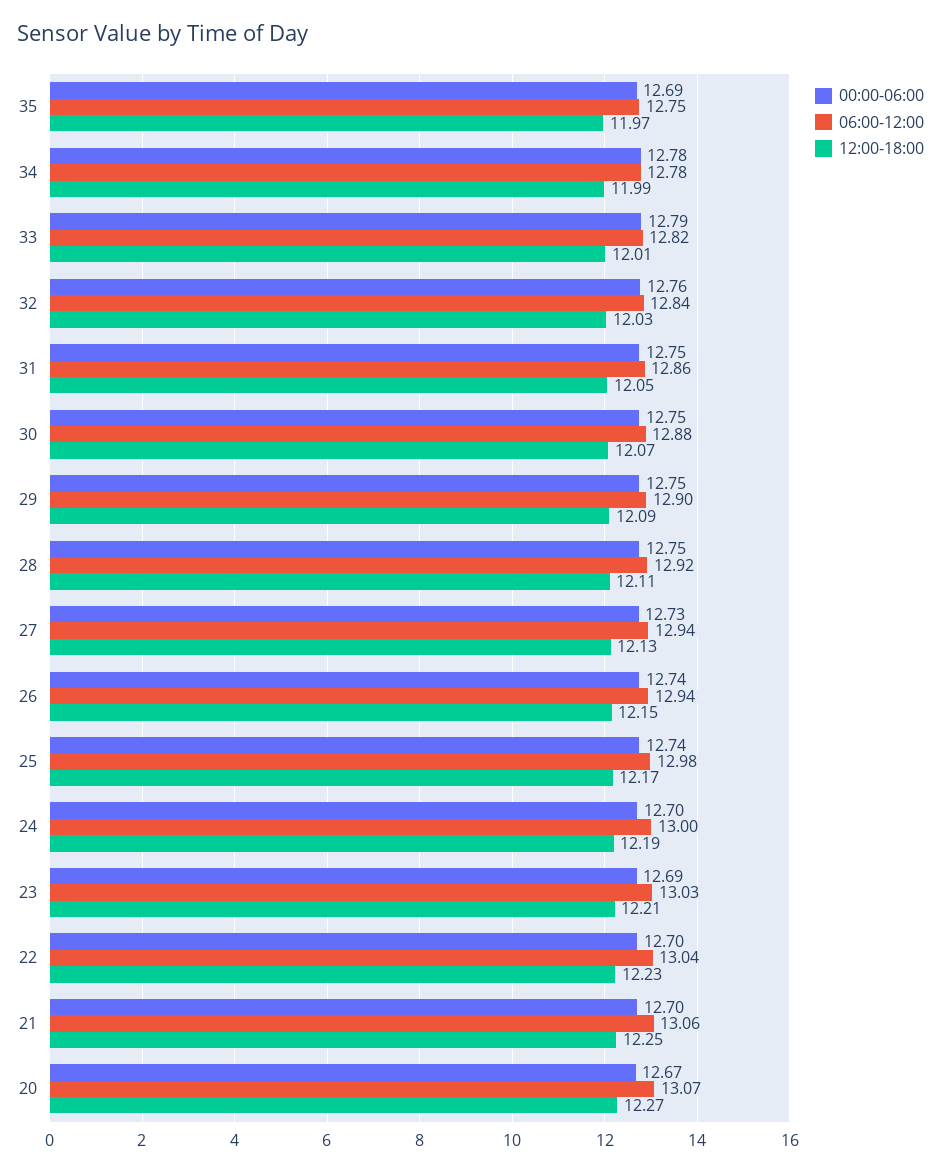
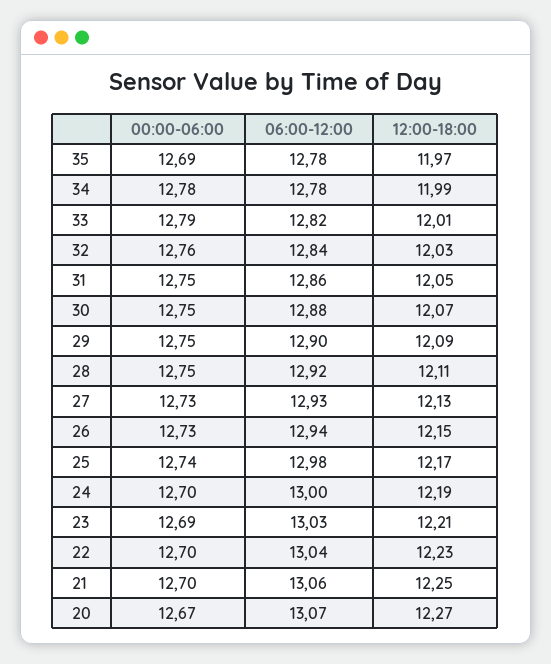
06:00-12:00, 35: 12.75 -> 12.78
06:00-12:00, 27: 12.94 -> 12.93
00:00-06:00, 26: 12.74 -> 12.73

